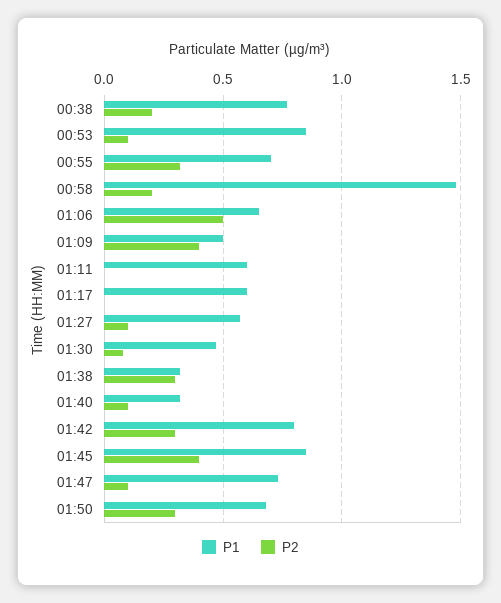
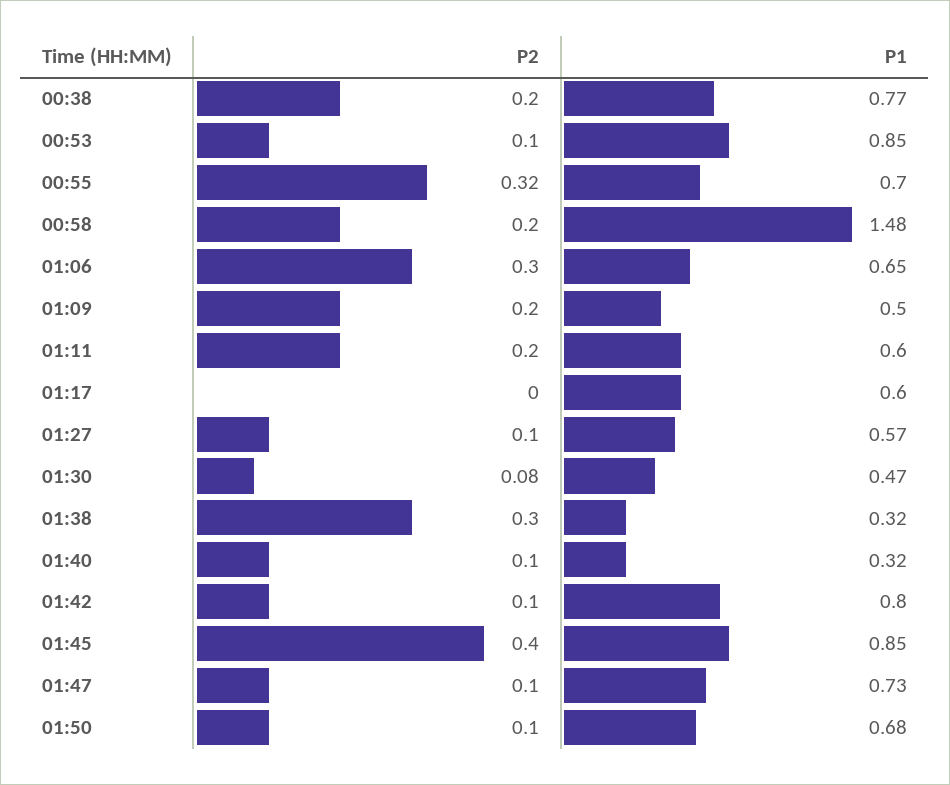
P2, 01:06: 0.5 -> 0.3
P2, 01:09: 0.4 -> 0.2
P2, 01:11: 0 -> 0.2
P2, 01:42: 0.3 -> 0.1
P2, 01:50: 0.3 -> 0.1

